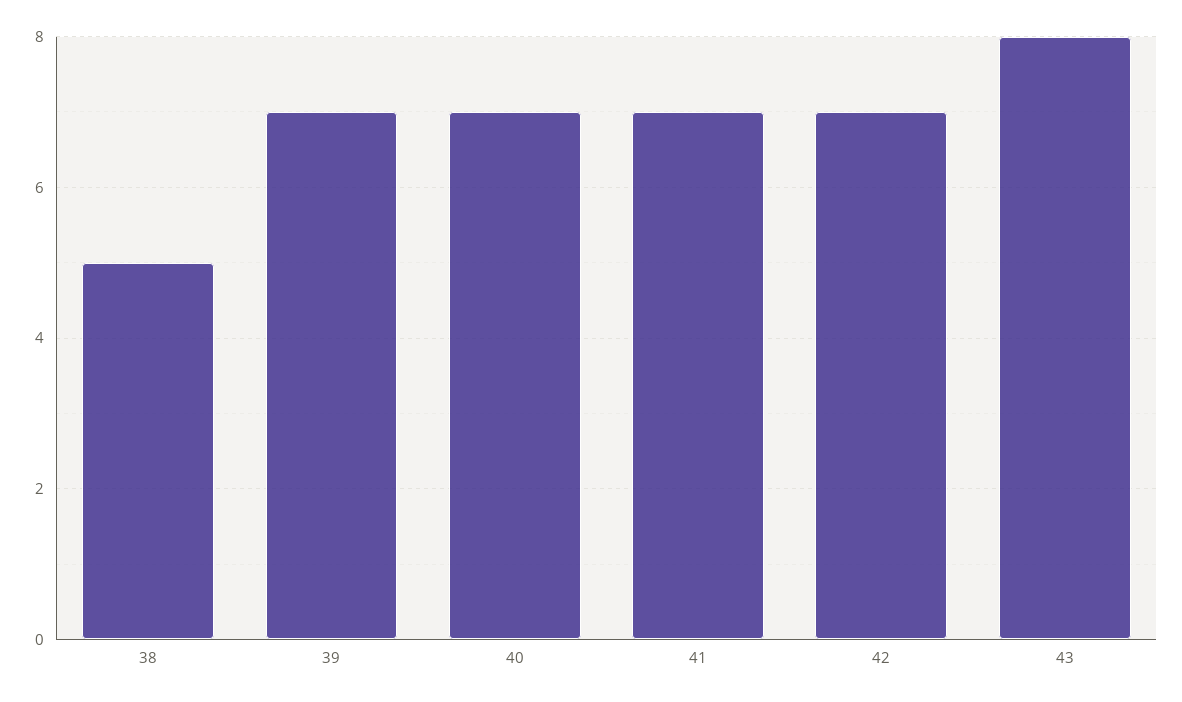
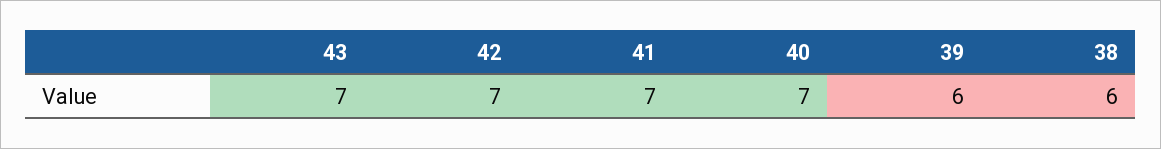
38: 5 -> 6
39: 7 -> 6
43: 8 -> 7

